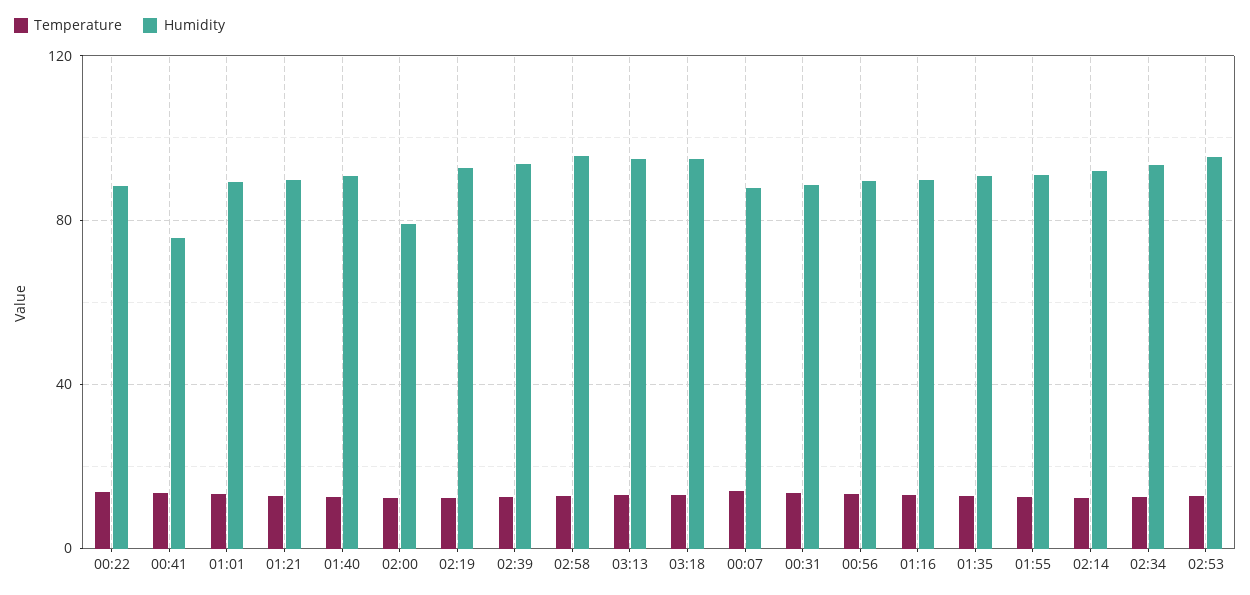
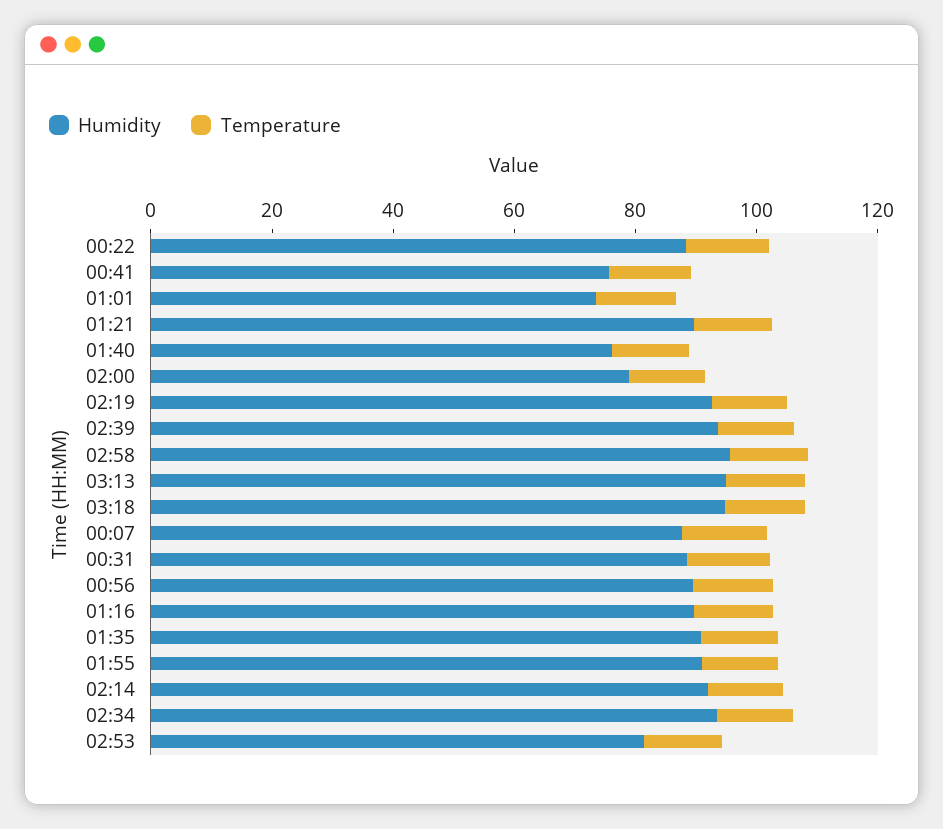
Humidity, 01:01: 90 -> 75
Humidity, 01:40: 90 -> 75
Humidity, 02:53: 95 -> 80

